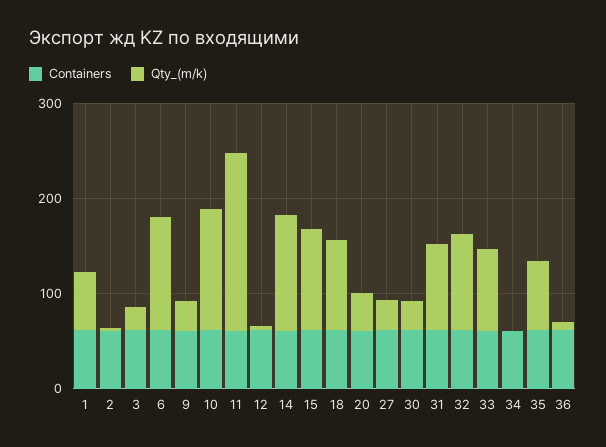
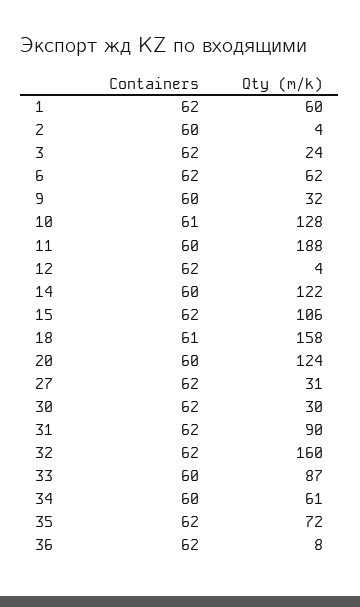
Qty_(m/k), 6: 120 -> 62
Qty_(m/k), 18: 100 -> 158
Qty_(m/k), 20: 40 -> 124
Qty_(m/k), 32: 100 -> 160
Qty_(m/k), 34: 0 -> 61

